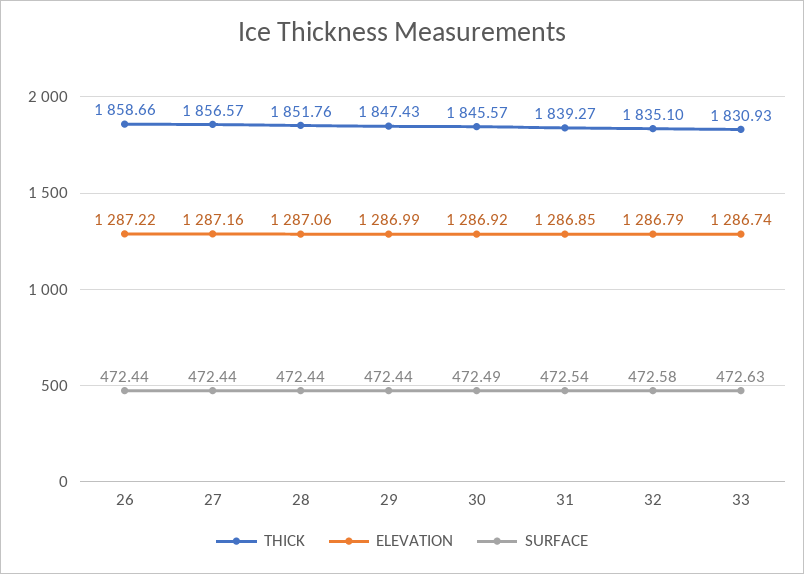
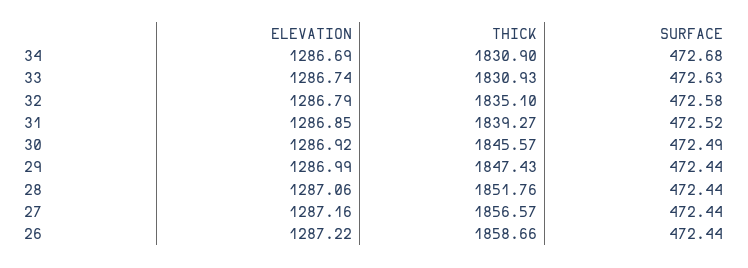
SURFACE, 31: 472.54 -> 472.52
ELEVATION, 34: none -> 1286.69
THICK, 34: none -> 1830.9
SURFACE, 34: none -> 472.68

